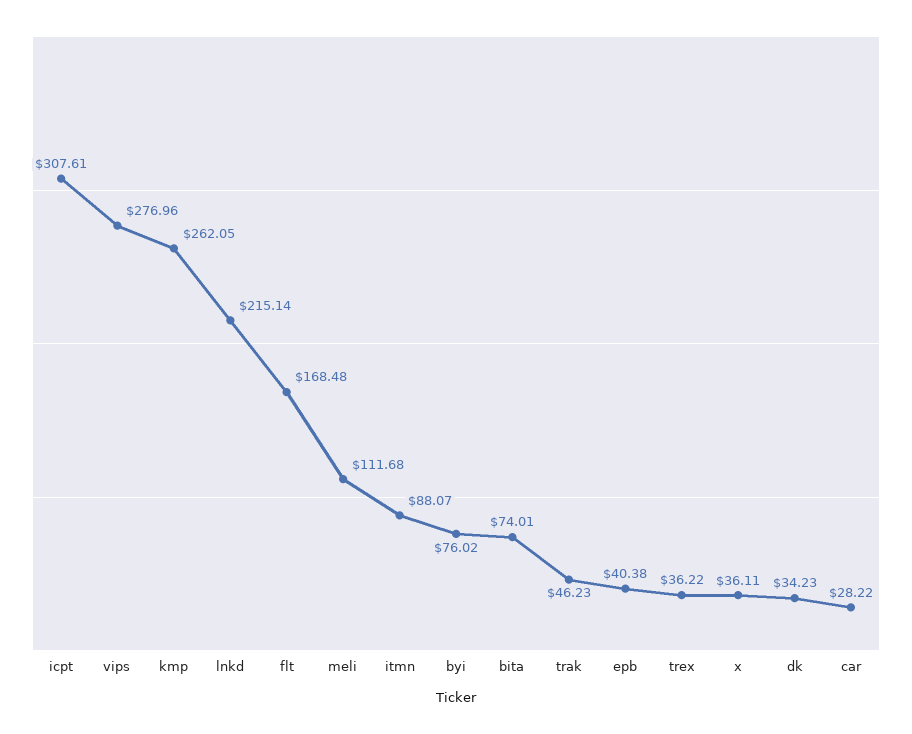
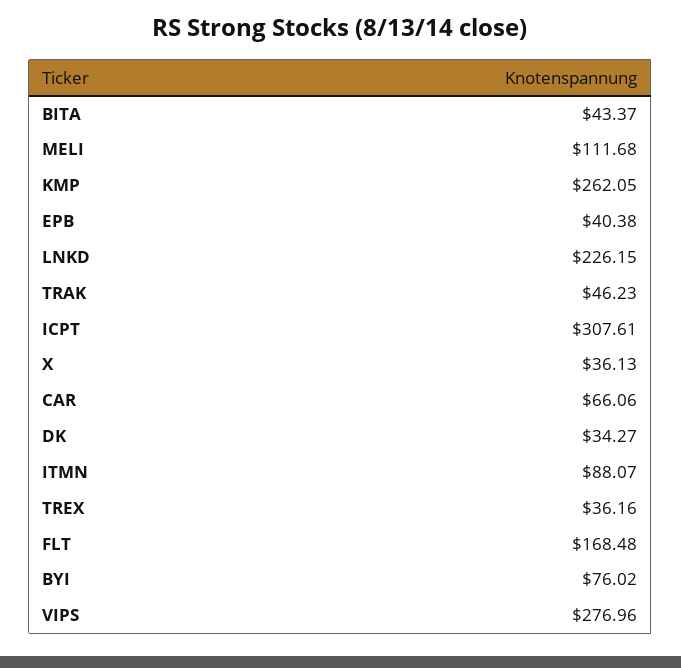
lnkd: 215.14 -> 226.15
bita: 74.01 -> 43.37
trex: 36.22 -> 36.16
x: 36.11 -> 36.13
dk: 34.23 -> 34.27
car: 28.22 -> 66.06

